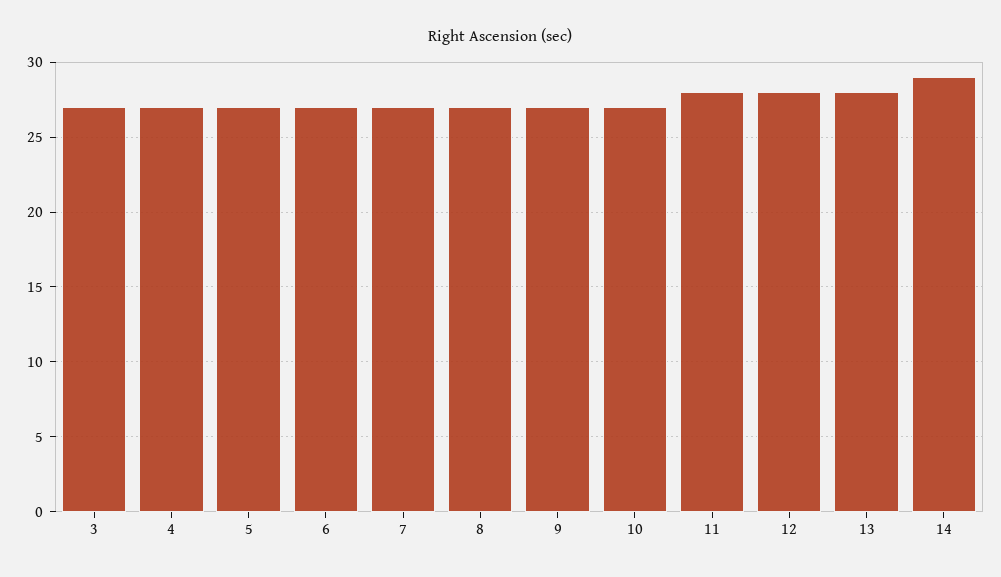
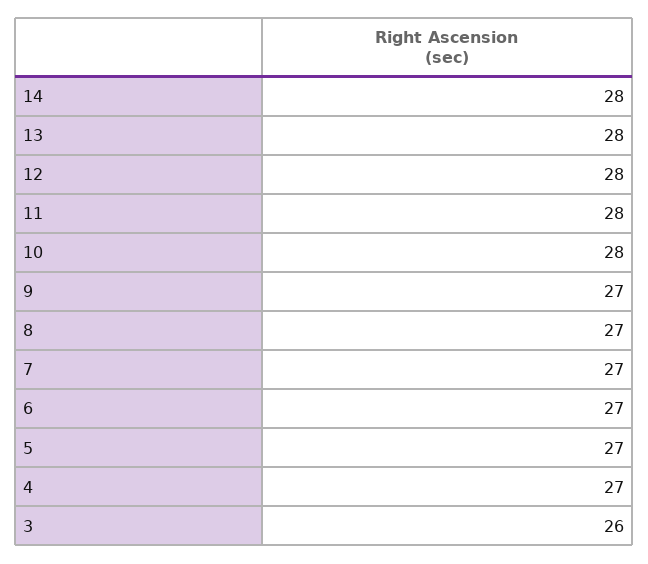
3: 27 -> 26
10: 27 -> 28
14: 29 -> 28

